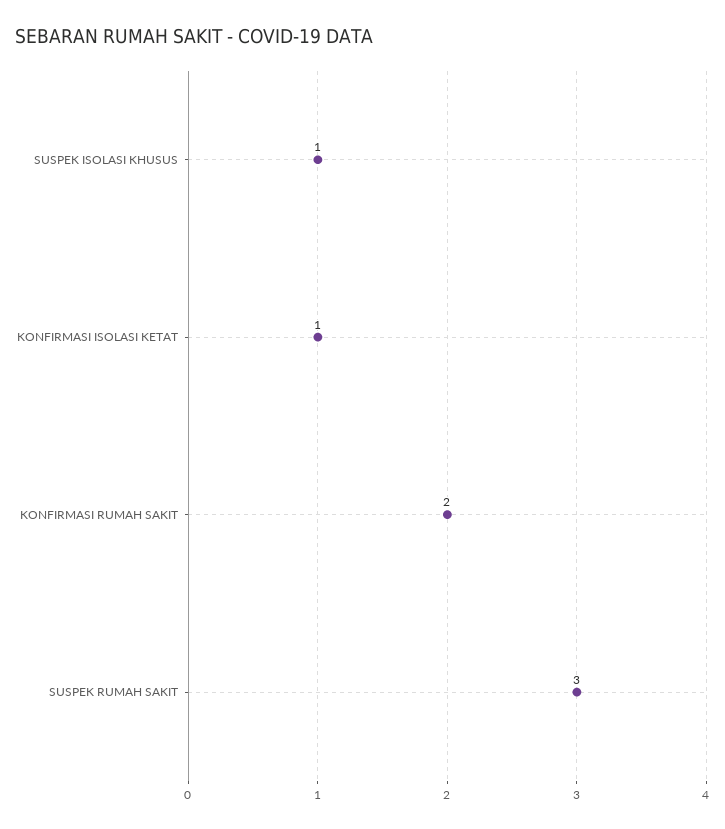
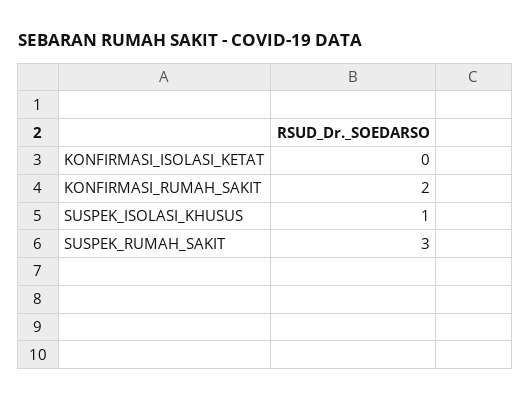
KONFIRMASI ISOLASI KETAT: 1 -> 0

